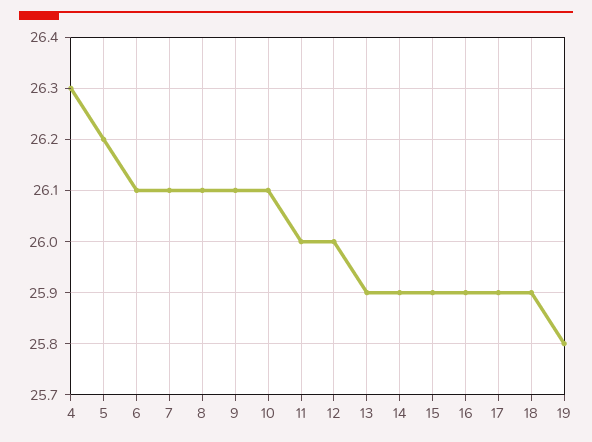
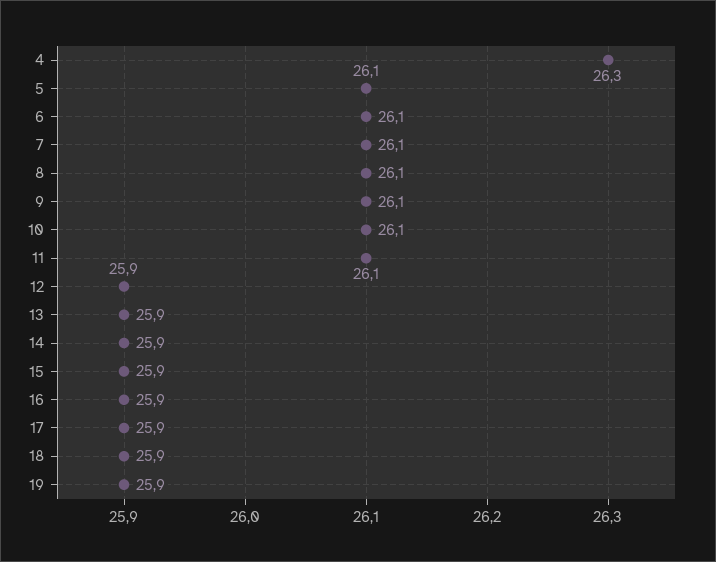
5: 26.2 -> 26.1
11: 26 -> 26.1
12: 26 -> 25.9
19: 25.8 -> 25.9

